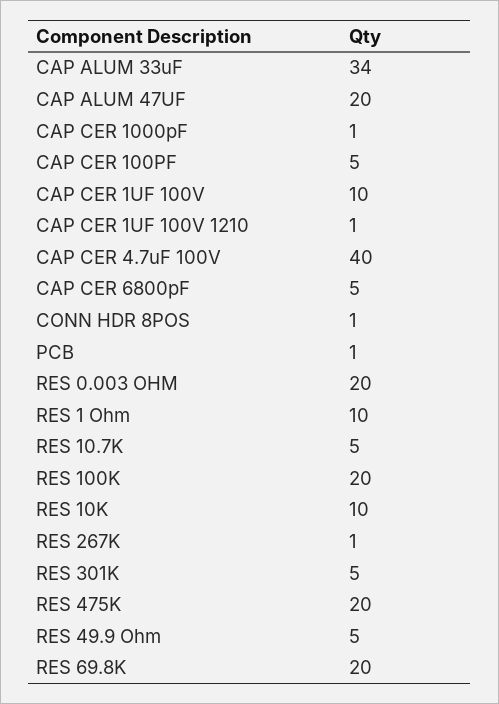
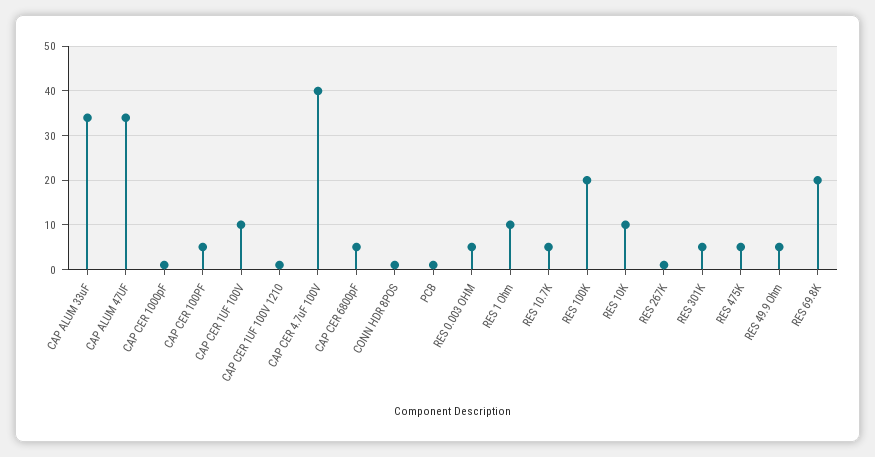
CAP ALUM 47UF: 20 -> 35
RES 0.003 OHM: 20 -> 5
RES 475K: 20 -> 5

